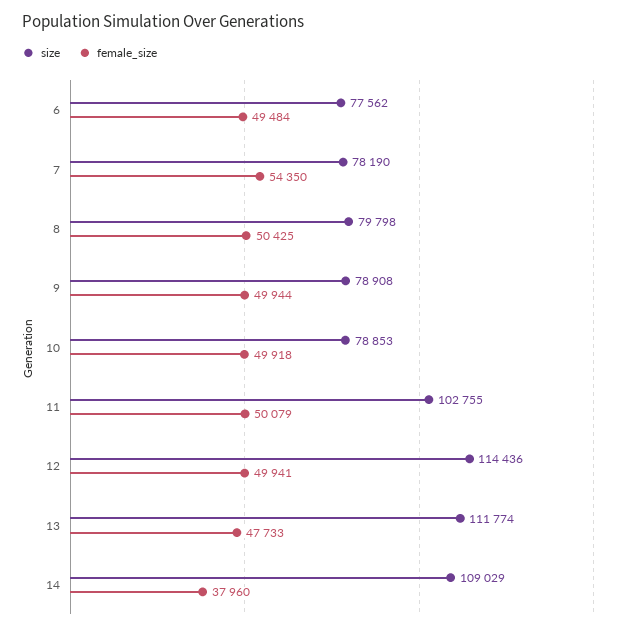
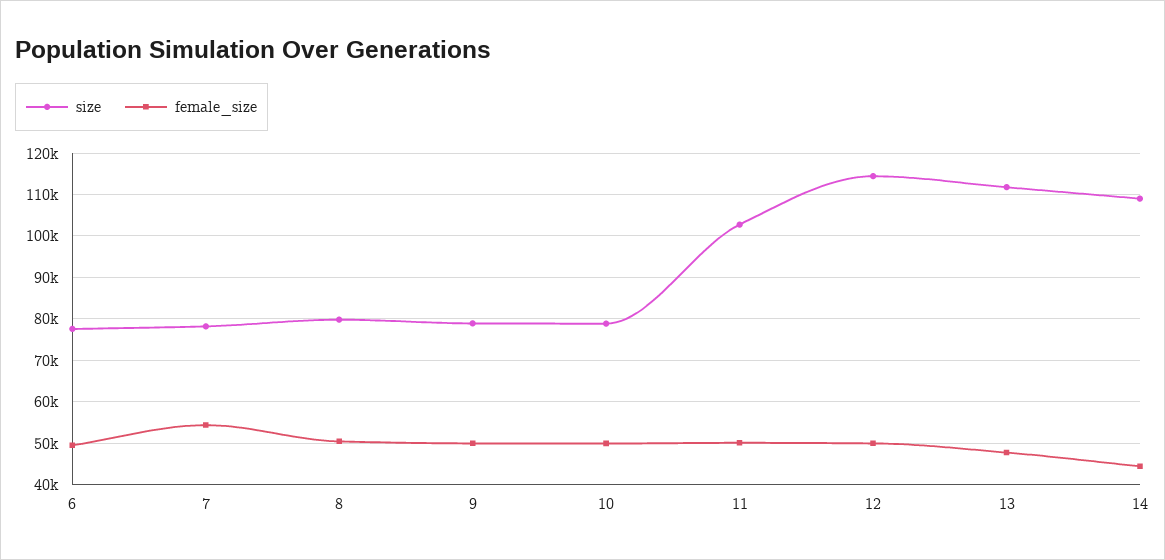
female_size, 14: 37960 -> 44000

